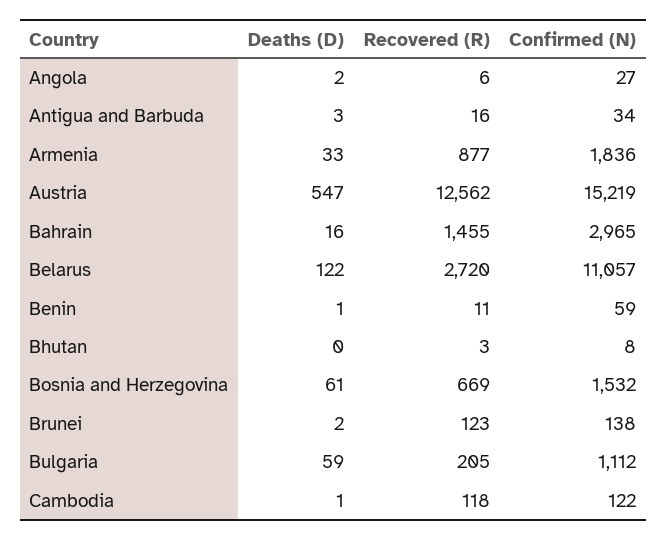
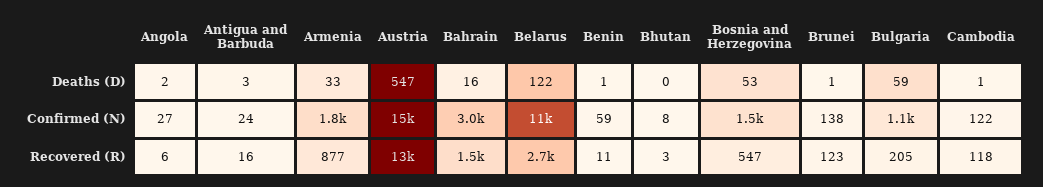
Confirmed (N), Antigua and Barbuda: 34 -> 24
Deaths (D), Bosnia and Herzegovina: 61 -> 53
Recovered (R), Bosnia and Herzegovina: 669 -> 547
Deaths (D), Brunei: 2 -> 1

